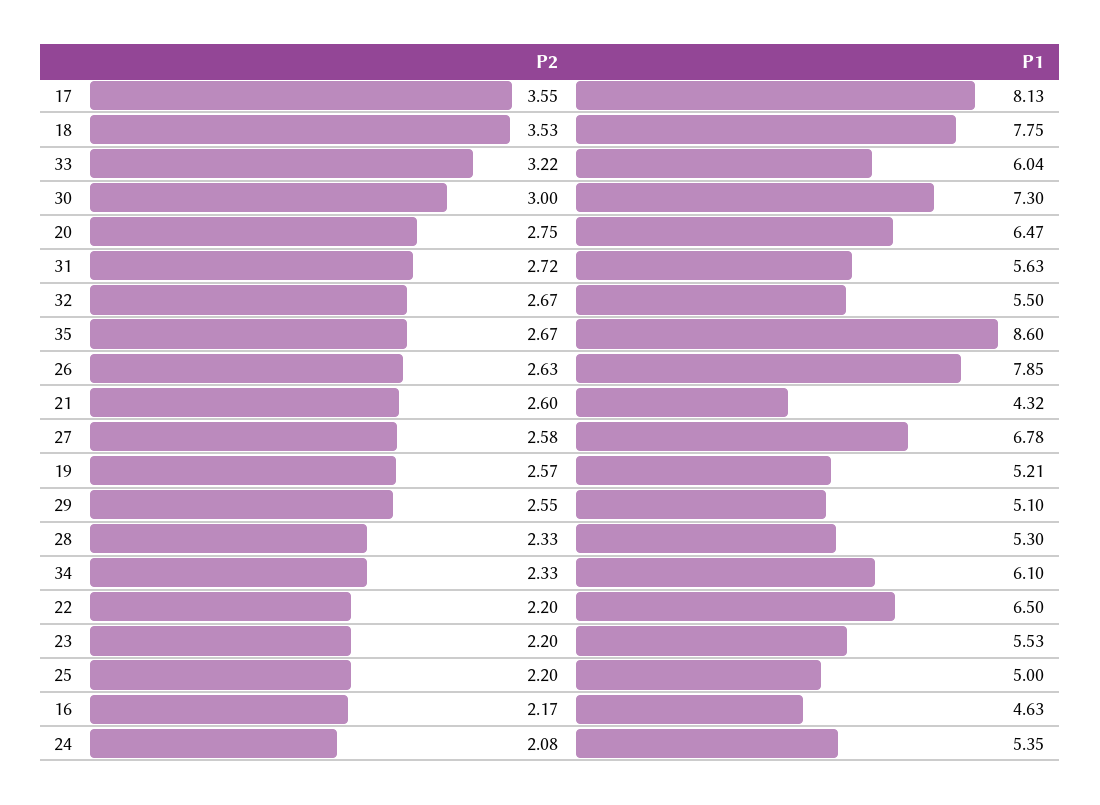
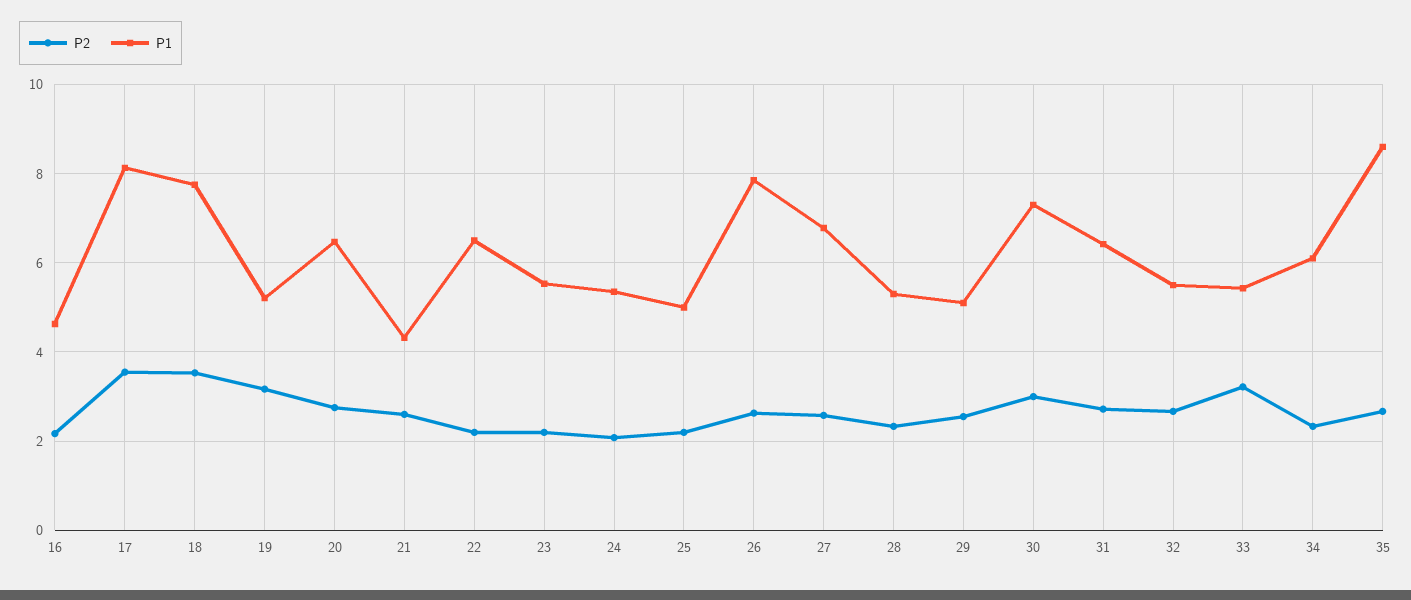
P1, 33: 6.04 -> 5.4
P1, 31: 5.63 -> 6.4
P2, 19: 2.57 -> 3.2

